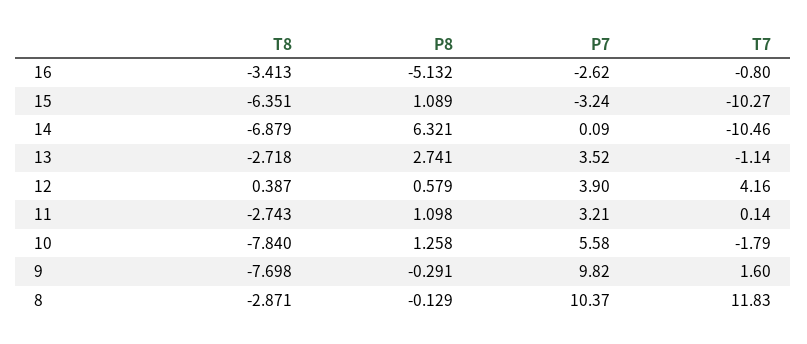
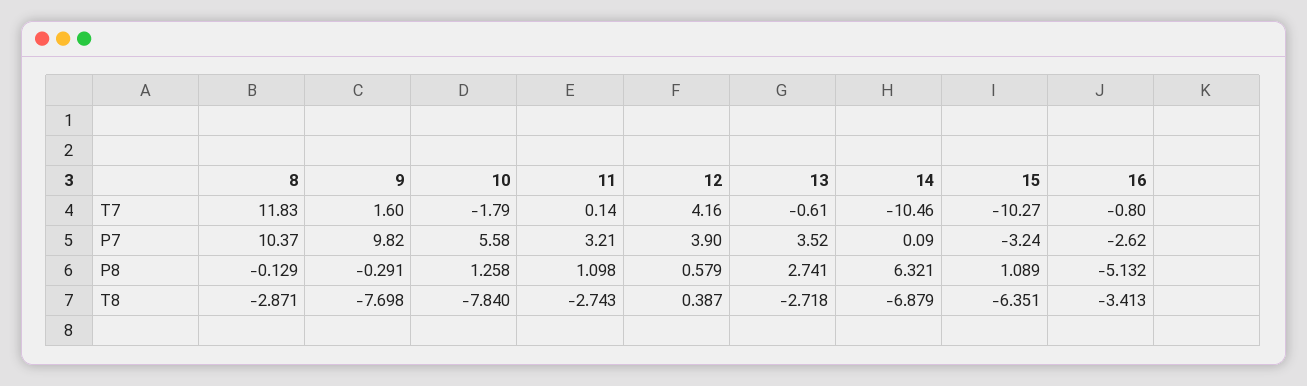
T7, 13: -1.14 -> -0.61

